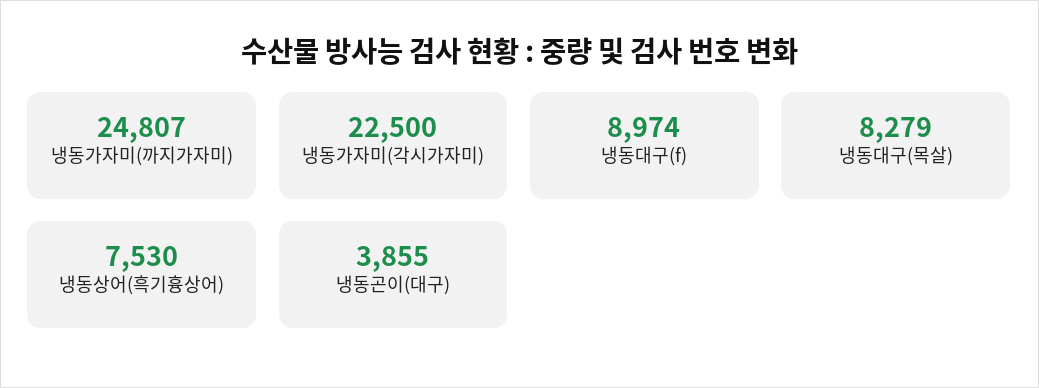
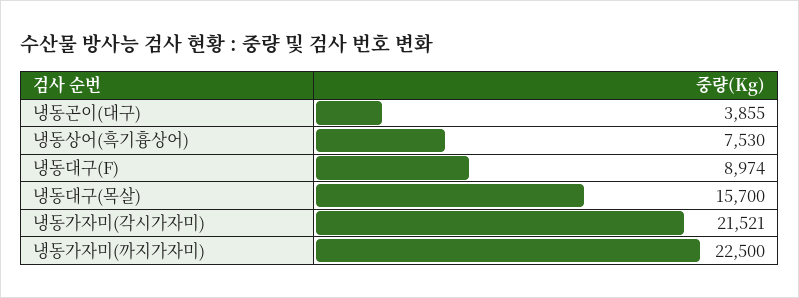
냉동가자미(까지가자미): 24807 -> 22500
냉동가자미(각시가자미): 22500 -> 21521
냉동대구(목살): 8279 -> 15700

